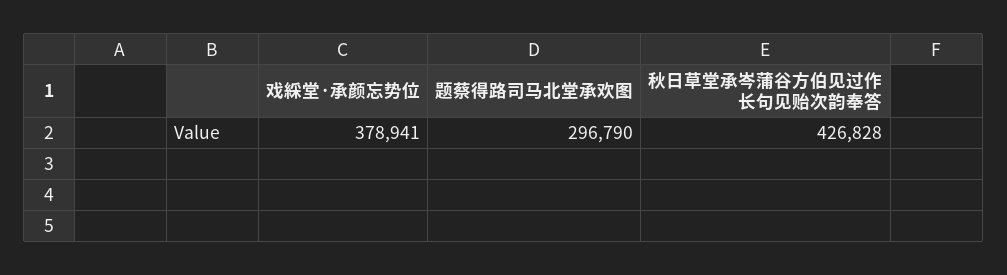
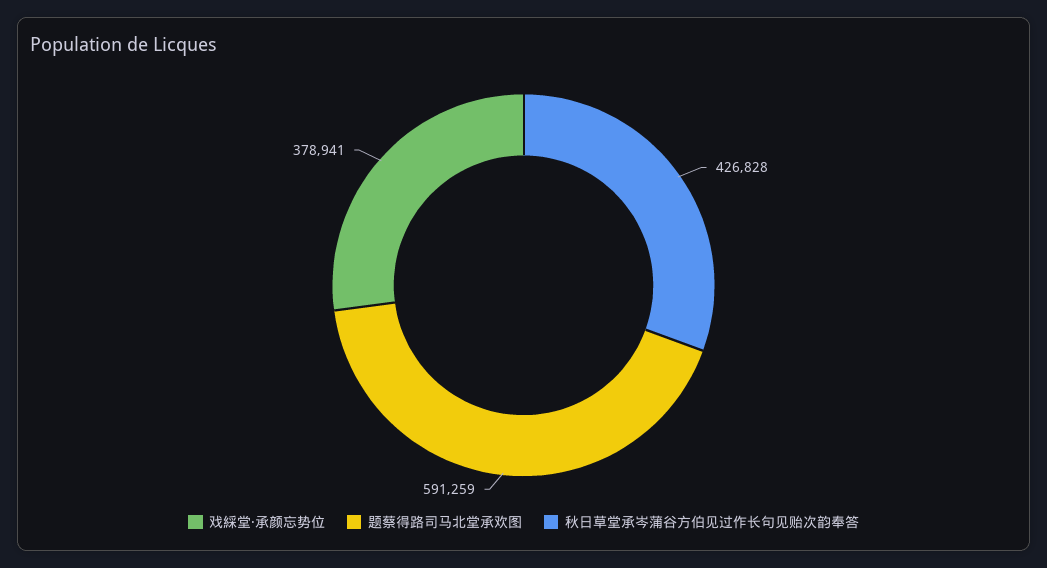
题蔡得路司马北堂承欢图: 296790 -> 591259

